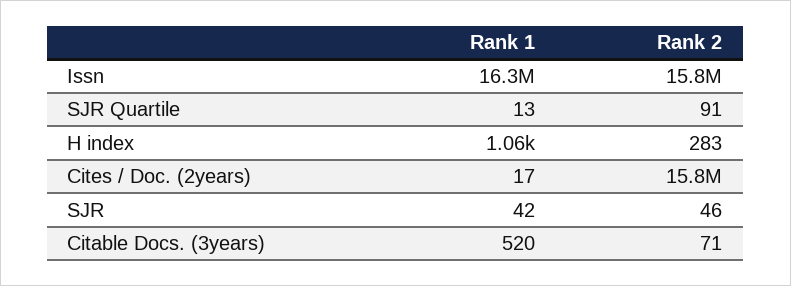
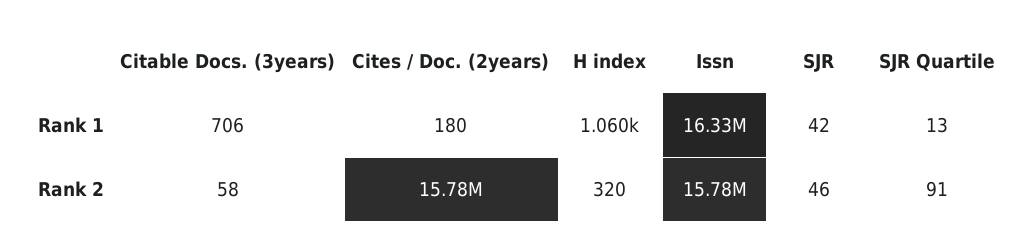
Rank 2, H index: 283 -> 320
Rank 1, Cites / Doc. (2years): 17 -> 180
Rank 1, Citable Docs. (3years): 520 -> 706
Rank 2, Citable Docs. (3years): 71 -> 58

